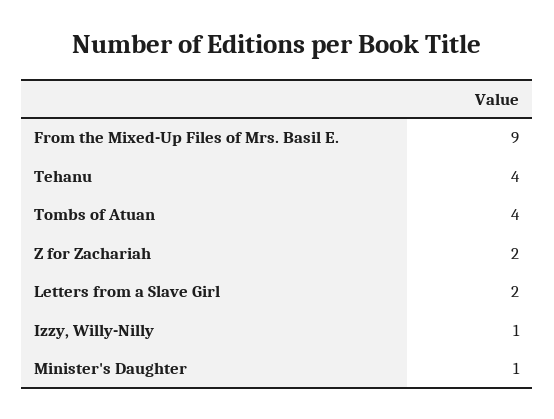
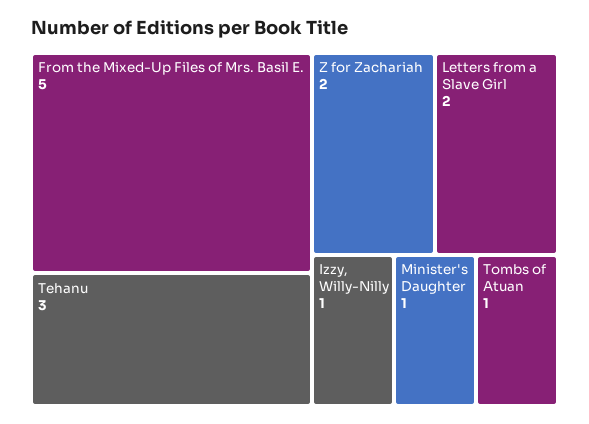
From the Mixed-Up Files of Mrs. Basil E.: 9 -> 5
Tehanu: 4 -> 3
Tombs of Atuan: 4 -> 1

